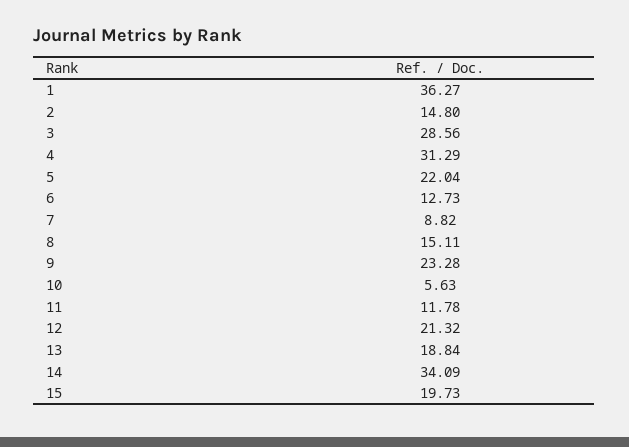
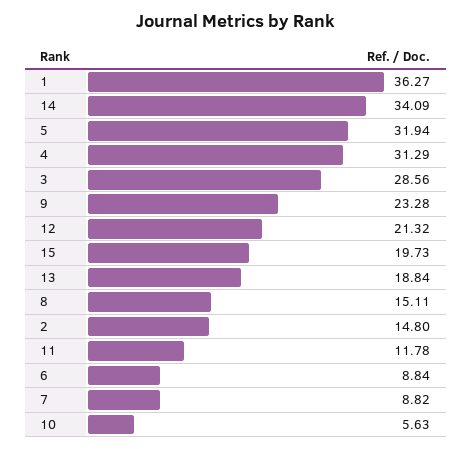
5: 22.04 -> 31.94
6: 12.73 -> 8.84

